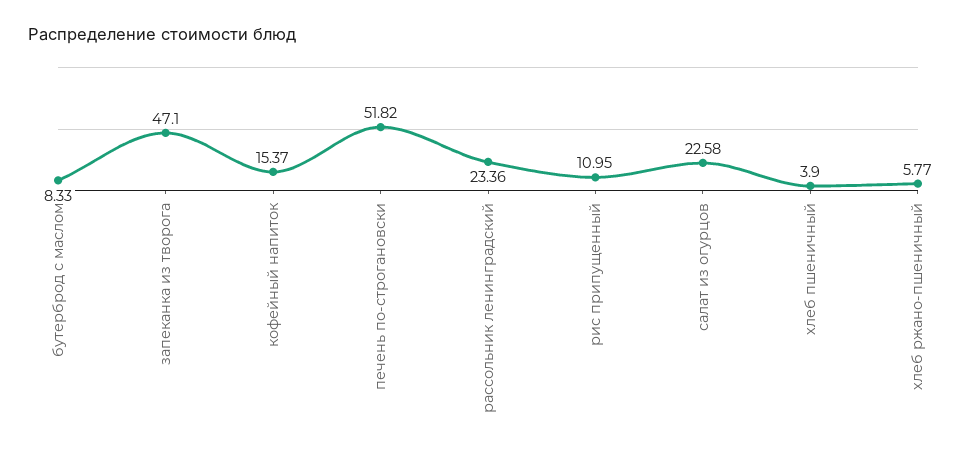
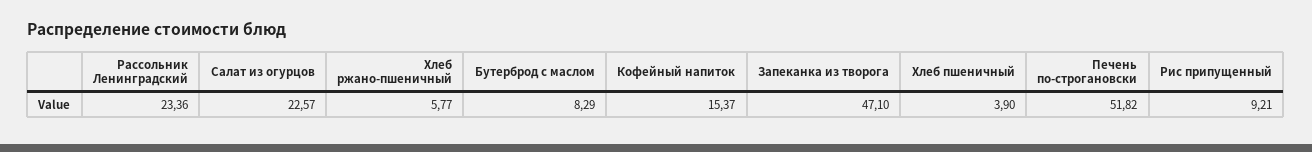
бутерброд с маслом: 8.33 -> 8.29
рис припущенный: 10.95 -> 9.21
салат из огурцов: 22.58 -> 22.57

